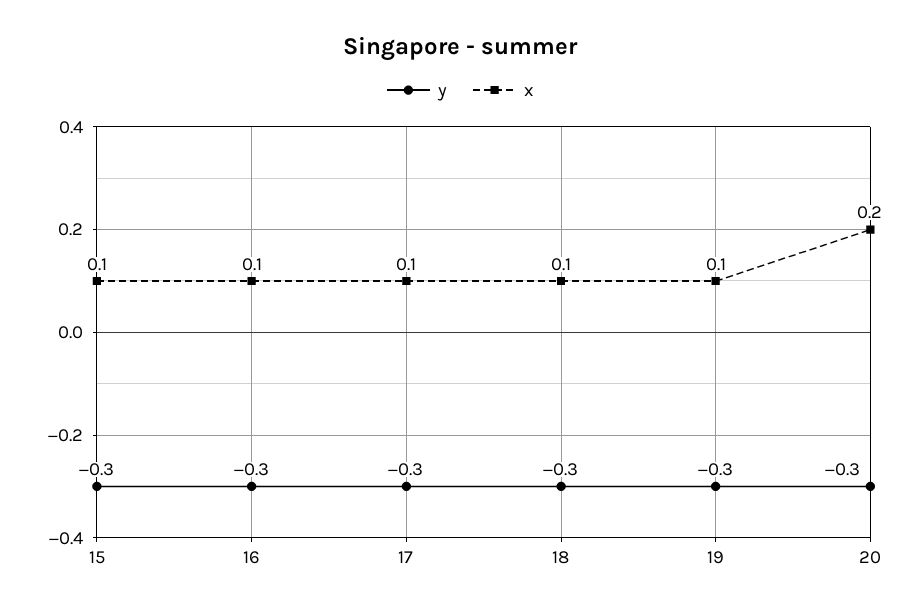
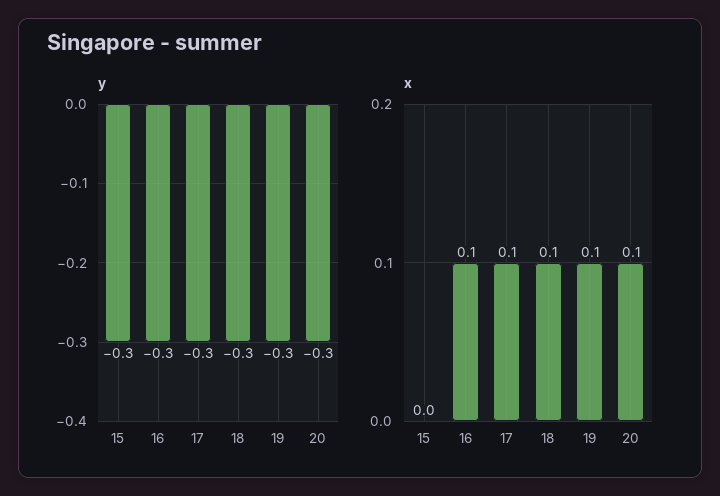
x, 15: 0.1 -> 0
x, 20: 0.2 -> 0.1

